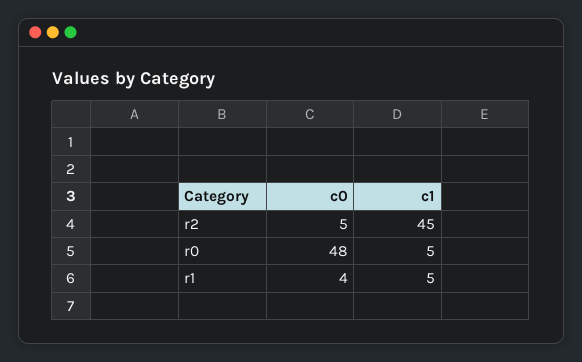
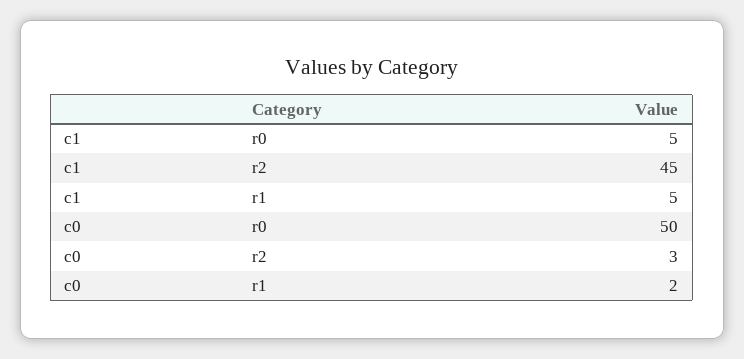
c0, r2: 5 -> 3
c0, r0: 48 -> 50
c0, r1: 4 -> 2

